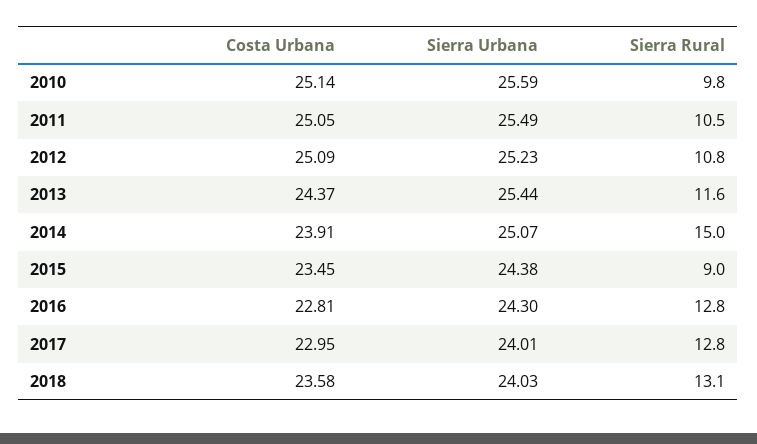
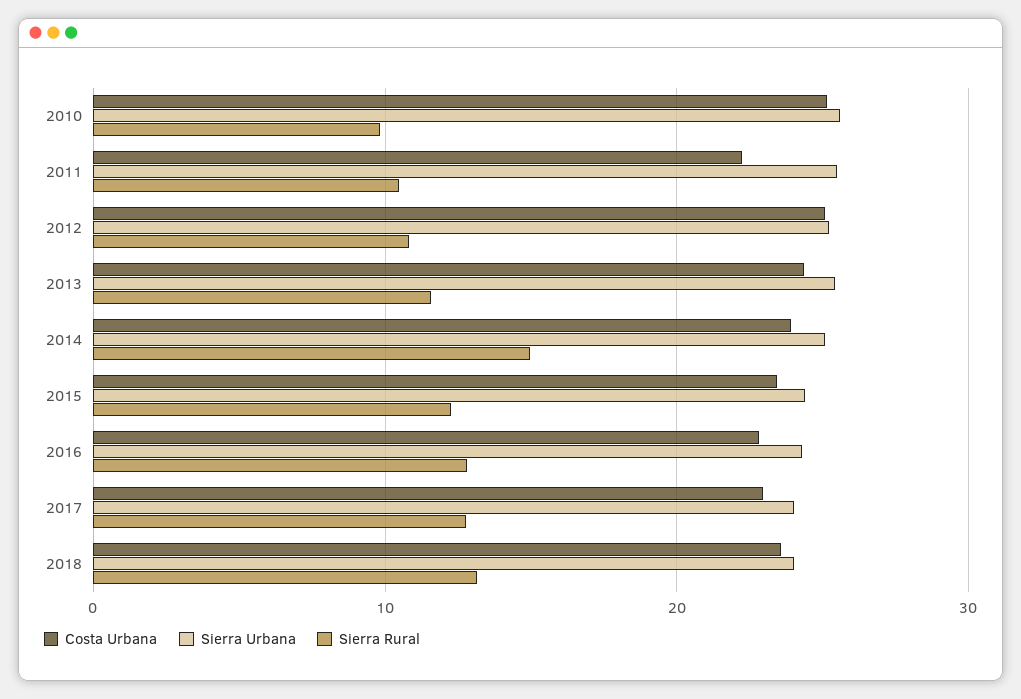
Costa Urbana, 2011: 25.05 -> 22
Sierra Rural, 2015: 9 -> 12

